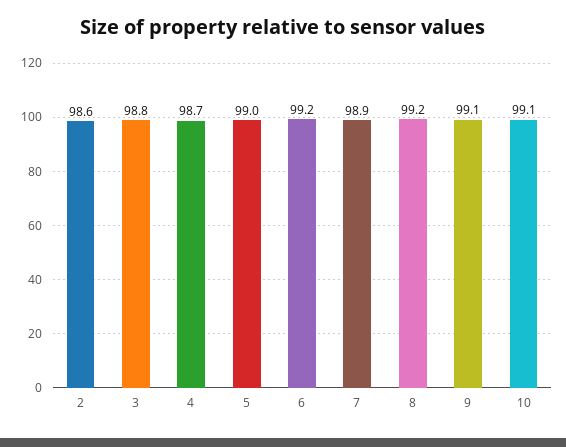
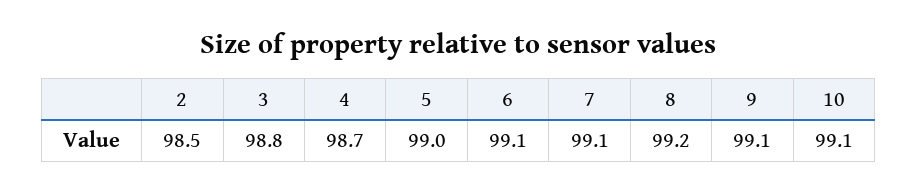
2: 98.6 -> 98.5
6: 99.2 -> 99.1
7: 98.9 -> 99.1

